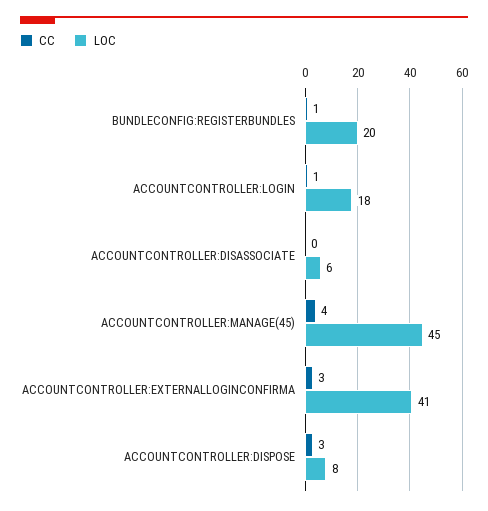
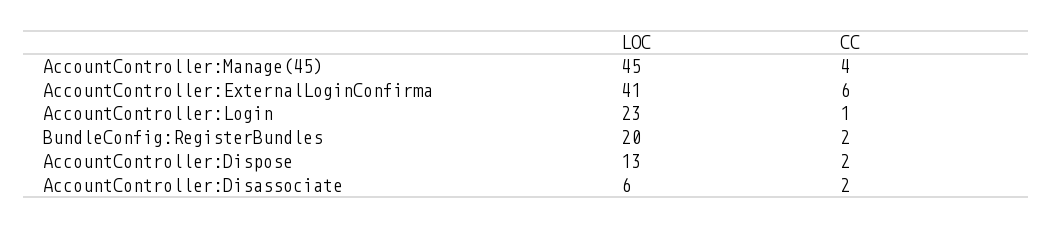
CC, BUNDLECONFIG:REGISTERBUNDLES: 1 -> 2
LOC, ACCOUNTCONTROLLER:LOGIN: 18 -> 23
CC, ACCOUNTCONTROLLER:DISASSOCIATE: 0 -> 2
CC, ACCOUNTCONTROLLER:EXTERNALLOGINCONFIRMA: 3 -> 6
CC, ACCOUNTCONTROLLER:DISPOSE: 3 -> 2
LOC, ACCOUNTCONTROLLER:DISPOSE: 8 -> 13

